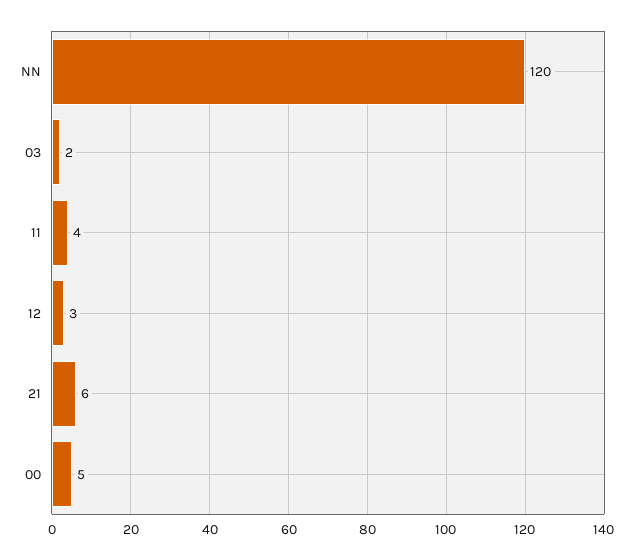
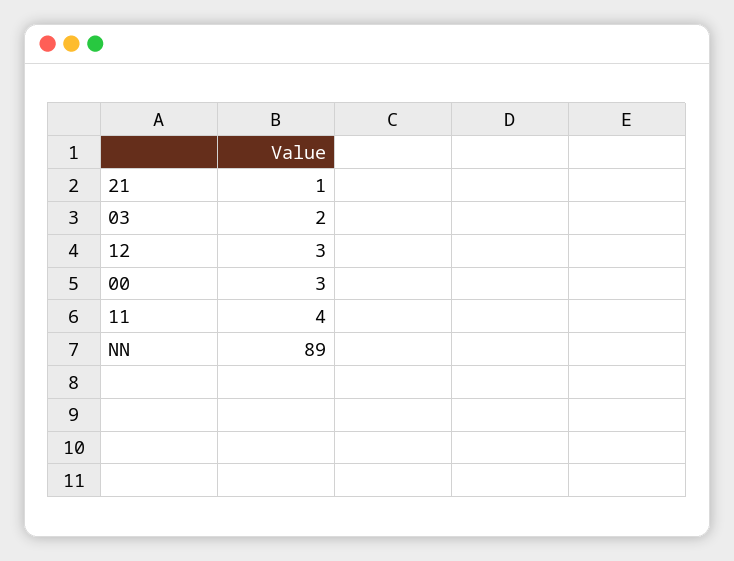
NN: 120 -> 89
21: 6 -> 1
00: 5 -> 3

